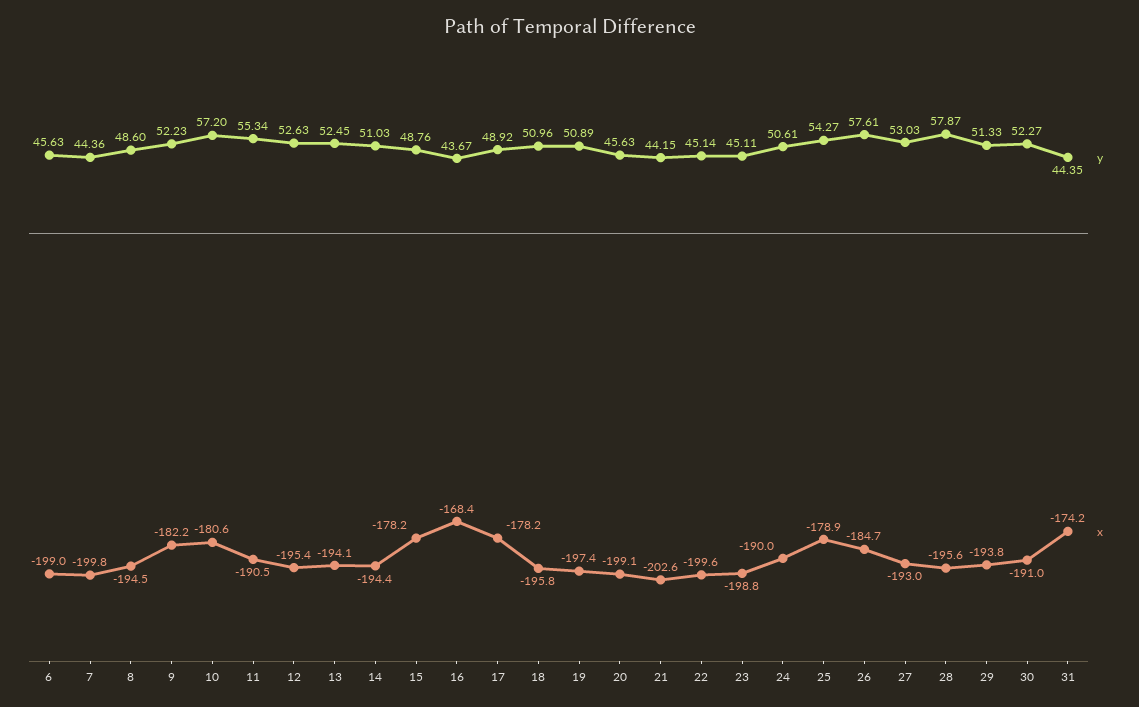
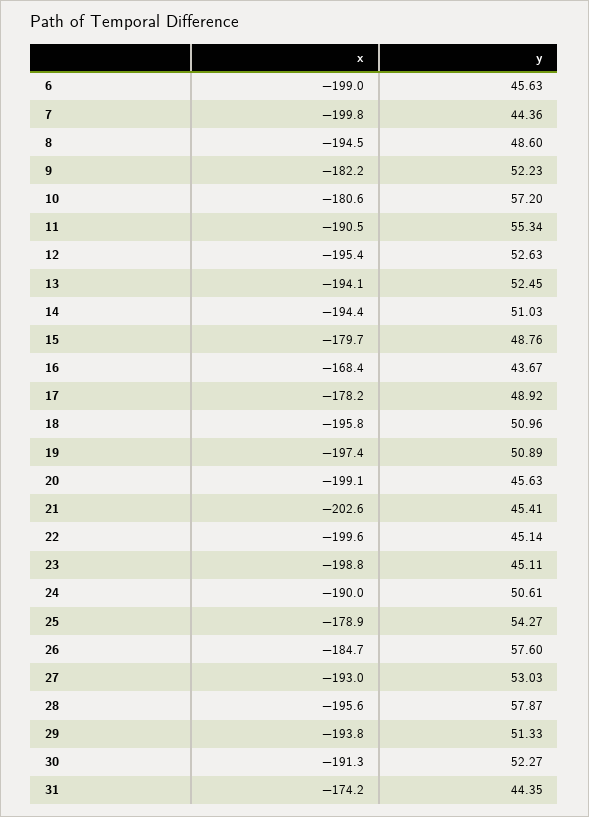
x, 15: -178.2 -> -179.7
y, 21: 44.15 -> 45.41
y, 26: 57.61 -> 57.6
x, 30: -191 -> -191.3

